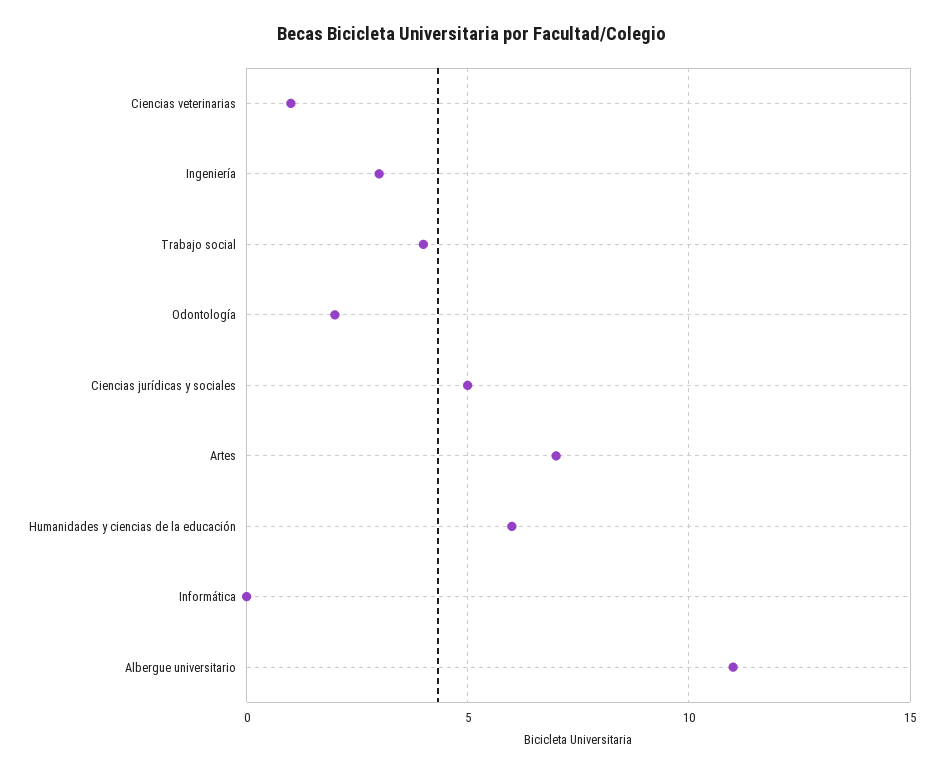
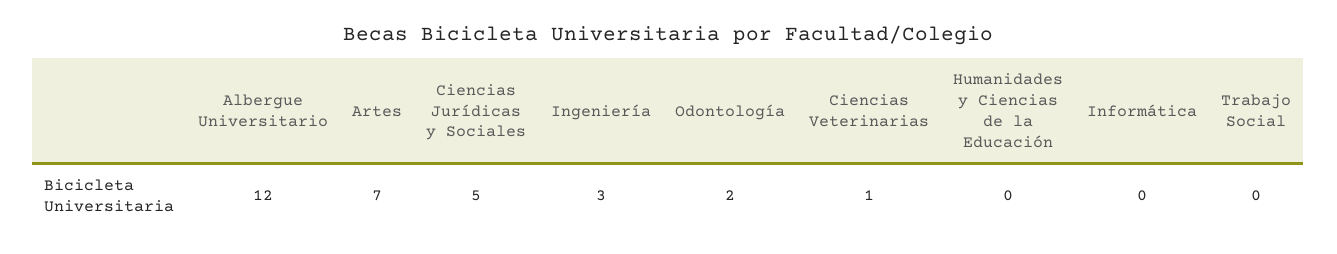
Trabajo social: 4 -> 0
Humanidades y ciencias de la educación: 6 -> 0
Albergue universitario: 11 -> 12

